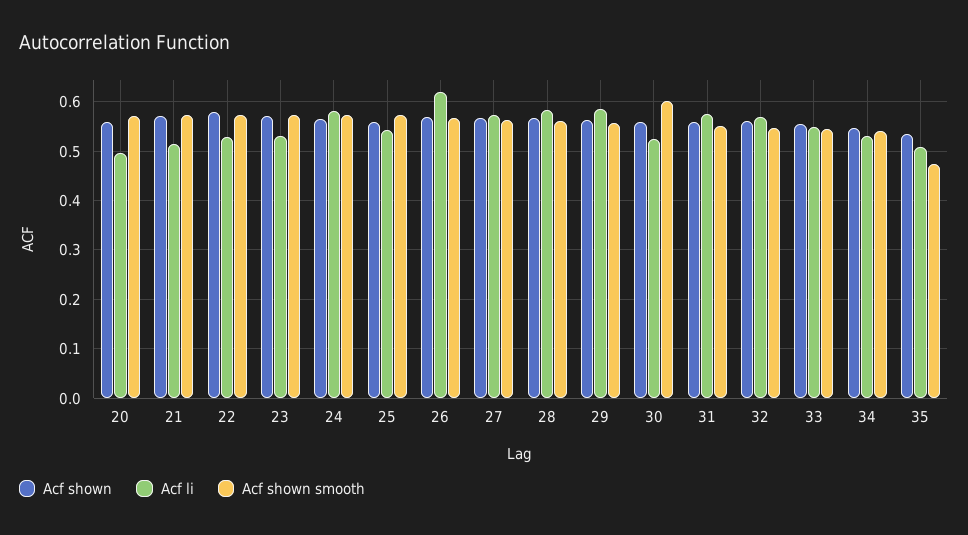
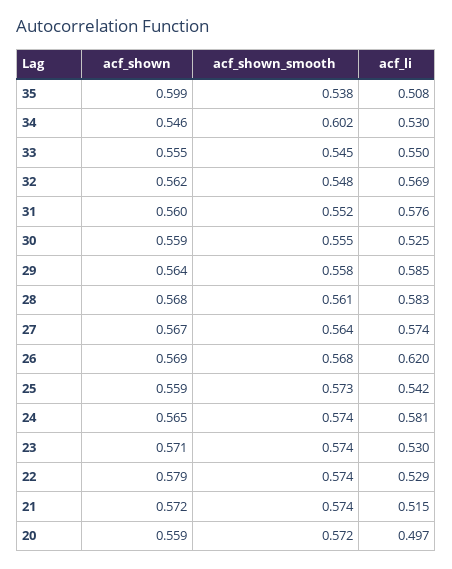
Acf shown smooth, 30: 0.6 -> 0.555
Acf shown smooth, 34: 0.54 -> 0.602
Acf shown, 35: 0.54 -> 0.599
Acf shown smooth, 35: 0.48 -> 0.538

